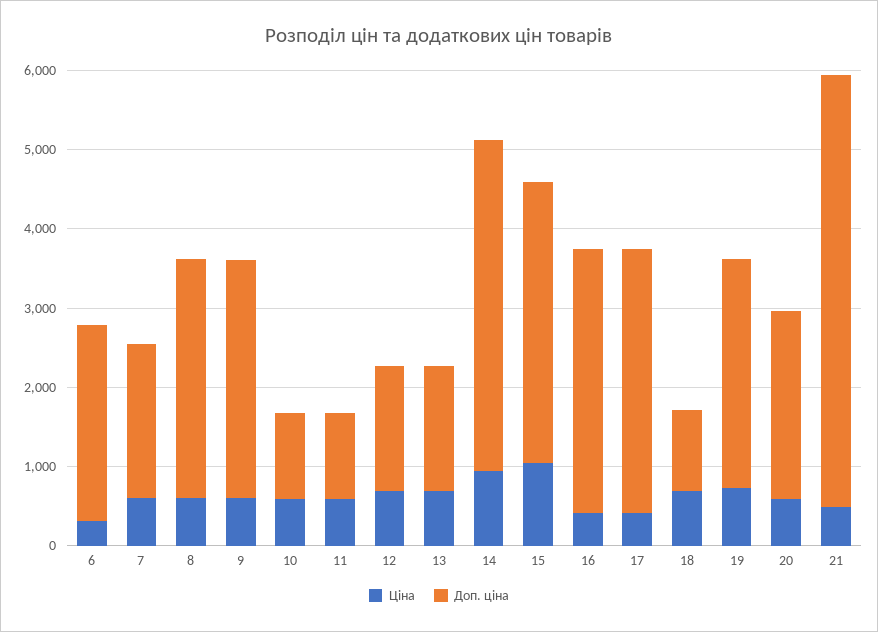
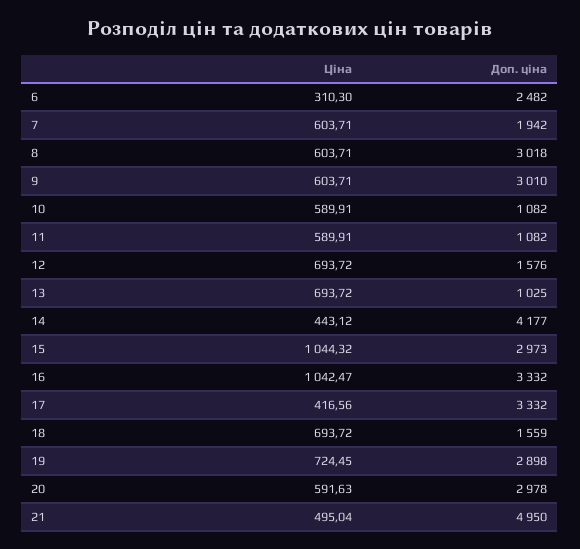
Доп. ціна, 13: 1600 -> 1025
Ціна, 14: 1000 -> 443.12
Доп. ціна, 15: 3600 -> 2973
Ціна, 16: 400 -> 1042.47
Доп. ціна, 18: 1000 -> 1559
Доп. ціна, 20: 2400 -> 2978
Доп. ціна, 21: 5400 -> 4950

